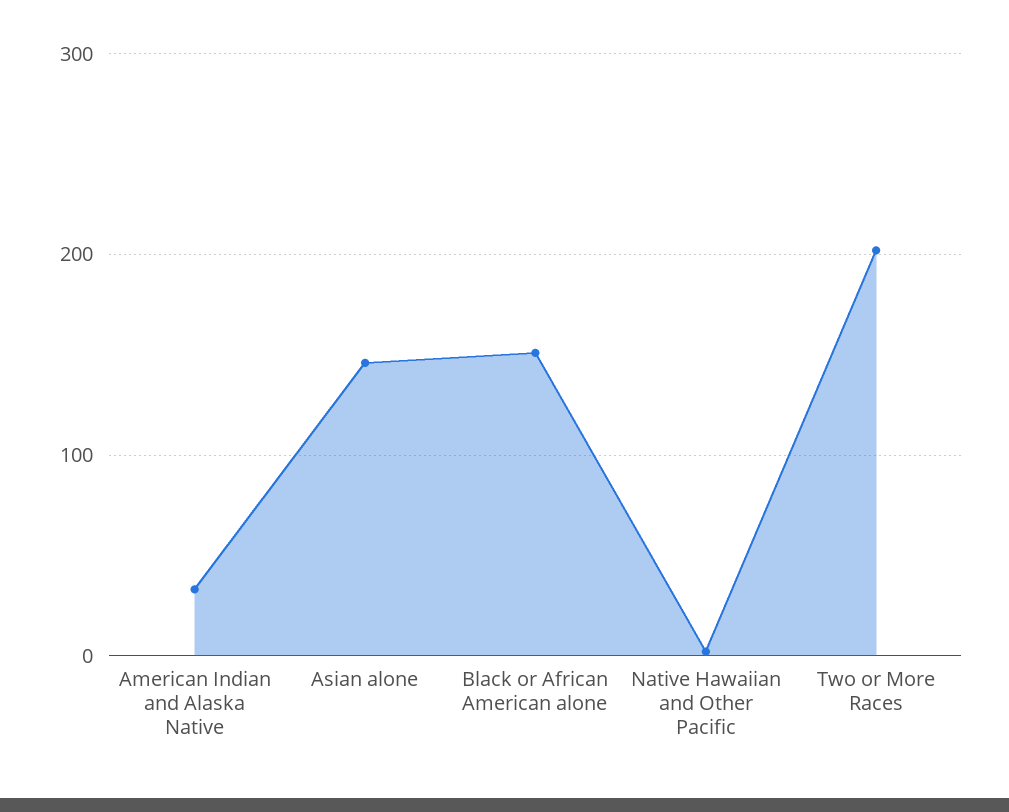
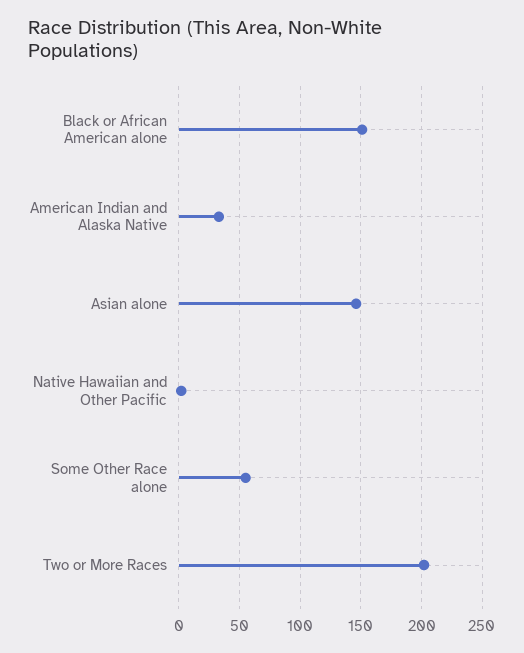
Some Other Race alone: none -> 55

